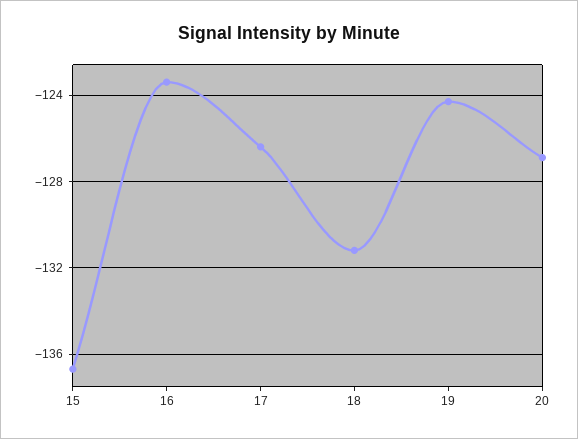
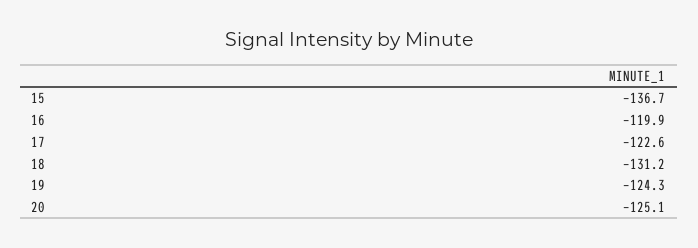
16: -123.5 -> -119.9
17: -126.5 -> -122.6
20: -127 -> -125.1

